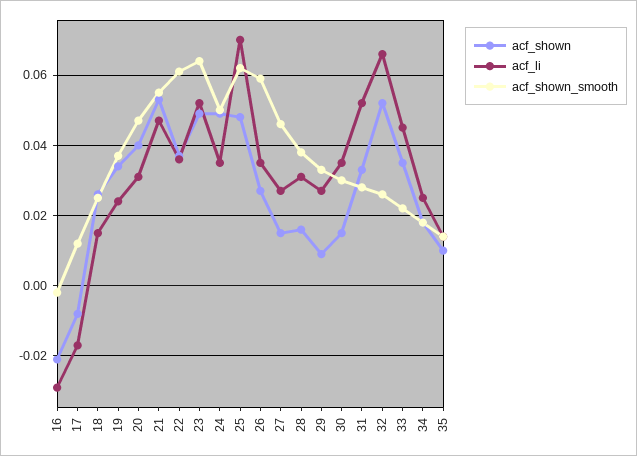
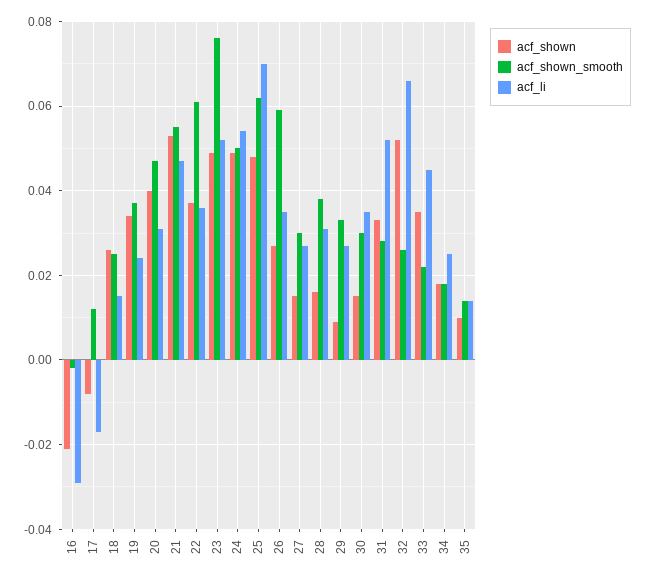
acf_shown_smooth, 23: 0.065 -> 0.075
acf_li, 24: 0.035 -> 0.055
acf_shown_smooth, 27: 0.045 -> 0.03

